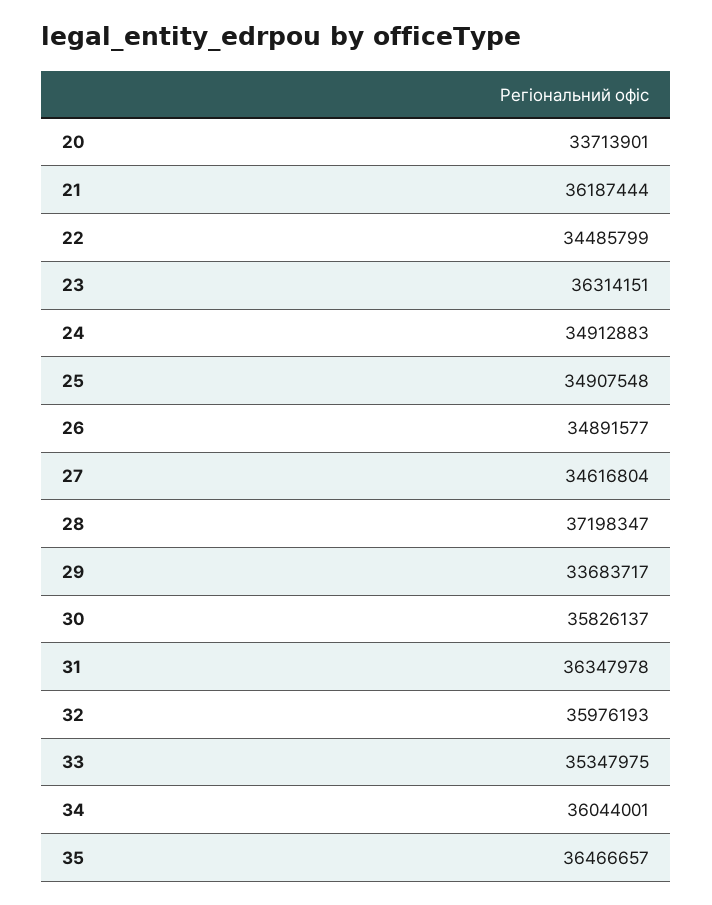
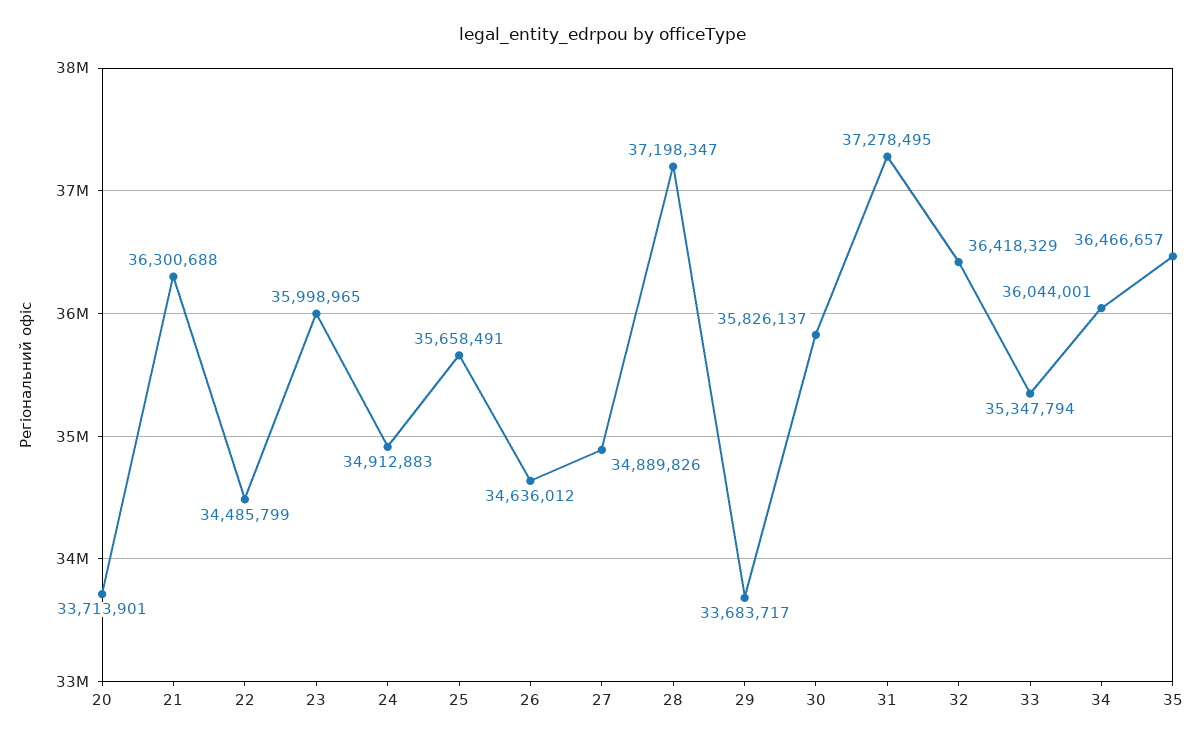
21: 36187444 -> 36300688
23: 36314151 -> 35998965
25: 34907548 -> 35658491
26: 34891577 -> 34636012
27: 34616804 -> 34889826
31: 36347978 -> 37278495
32: 35976193 -> 36418329
33: 35347975 -> 35347794

